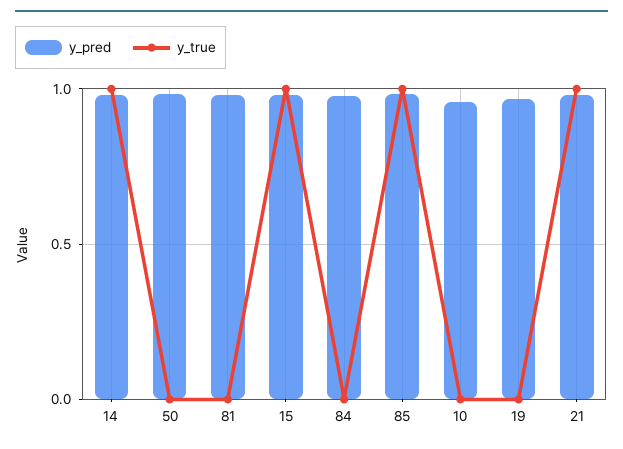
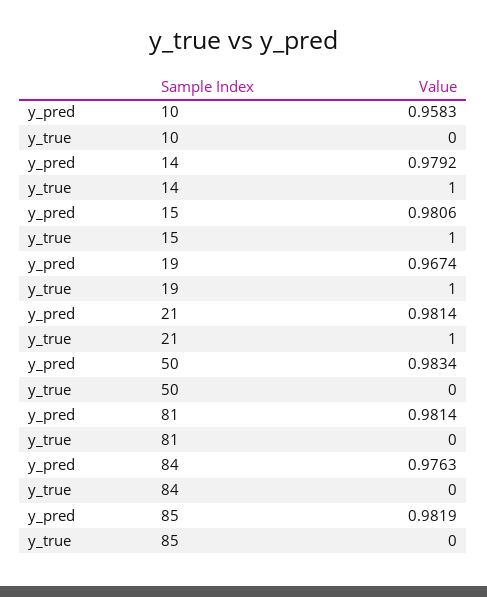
y_true, 85: 1 -> 0
y_true, 19: 0 -> 1

